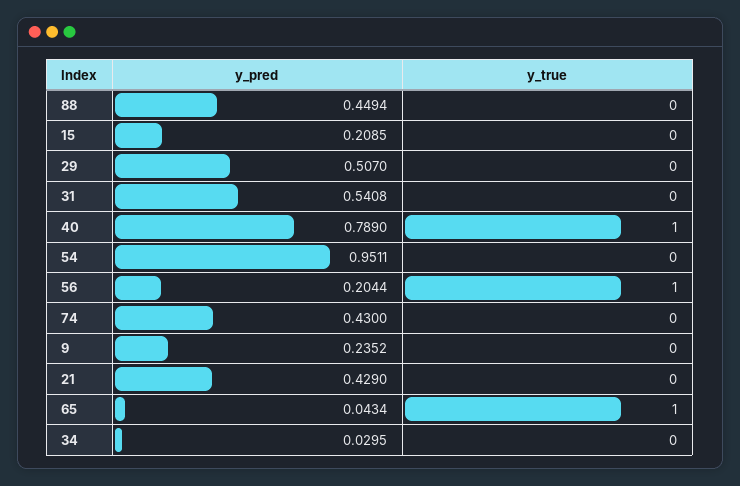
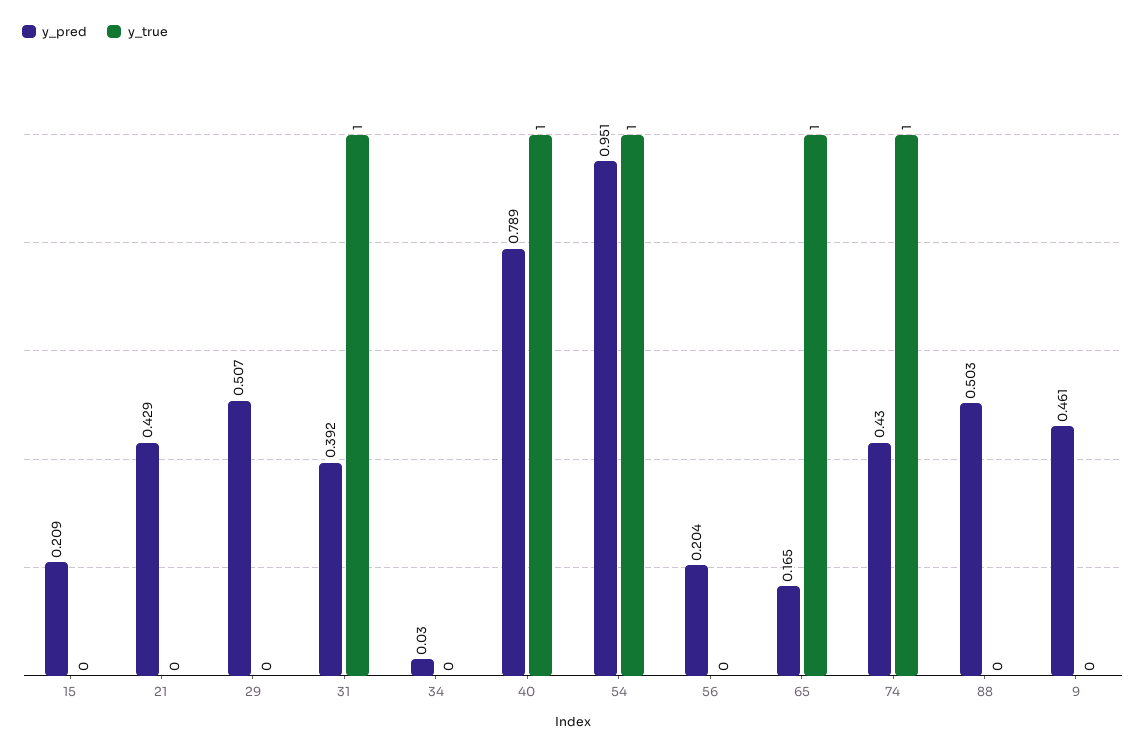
y_pred, 88: 0.4494 -> 0.503
y_pred, 31: 0.5408 -> 0.392
y_true, 31: 0 -> 1
y_true, 54: 0 -> 1
y_true, 56: 1 -> 0
y_true, 74: 0 -> 1
y_pred, 9: 0.2352 -> 0.461
y_pred, 65: 0.0434 -> 0.165

